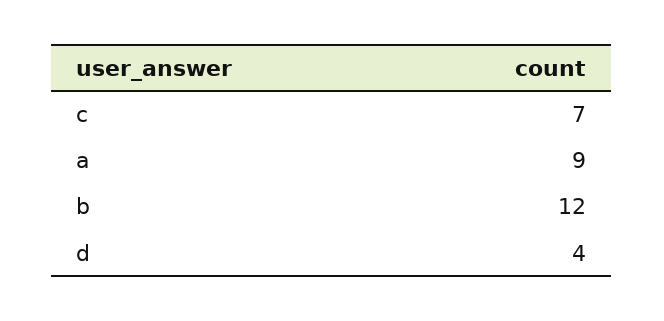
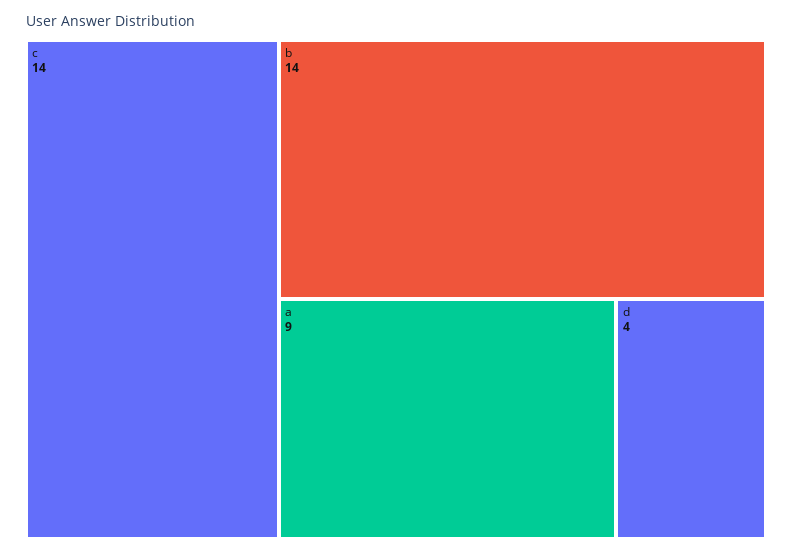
c: 7 -> 14
b: 12 -> 14

